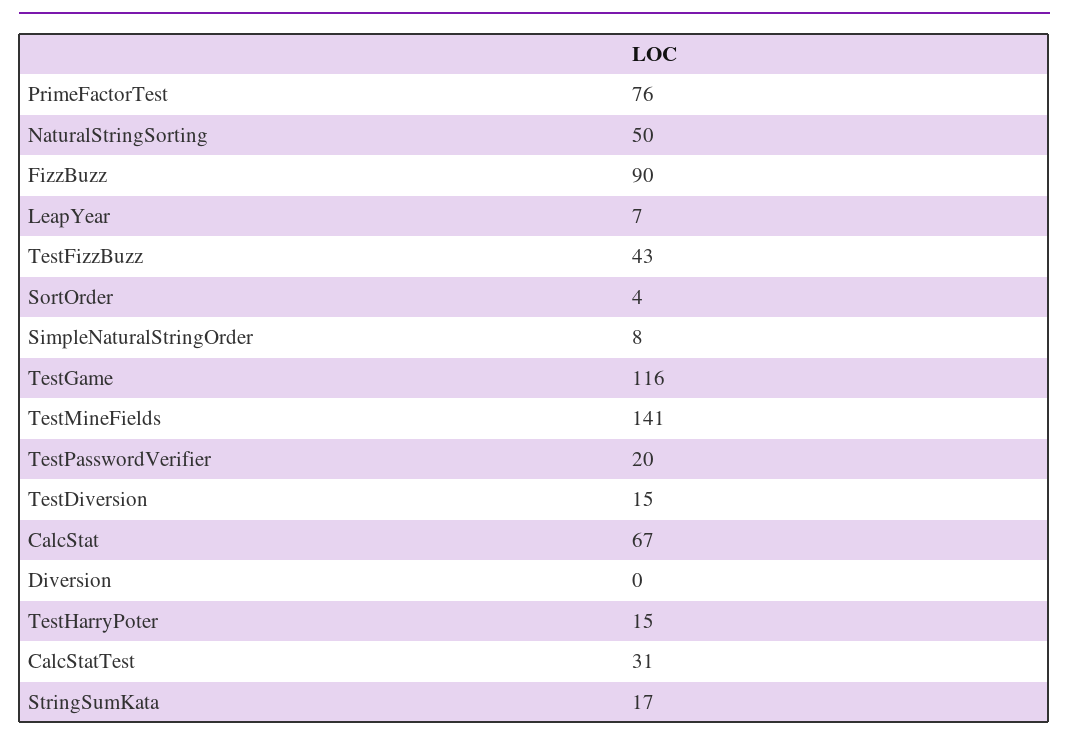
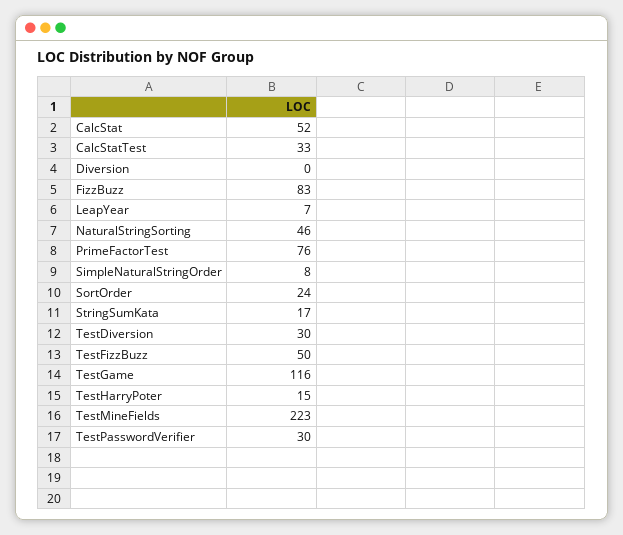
NaturalStringSorting: 50 -> 46
FizzBuzz: 90 -> 83
TestFizzBuzz: 43 -> 50
SortOrder: 4 -> 24
TestMineFields: 141 -> 223
TestPasswordVerifier: 20 -> 30
TestDiversion: 15 -> 30
CalcStat: 67 -> 52
CalcStatTest: 31 -> 33

